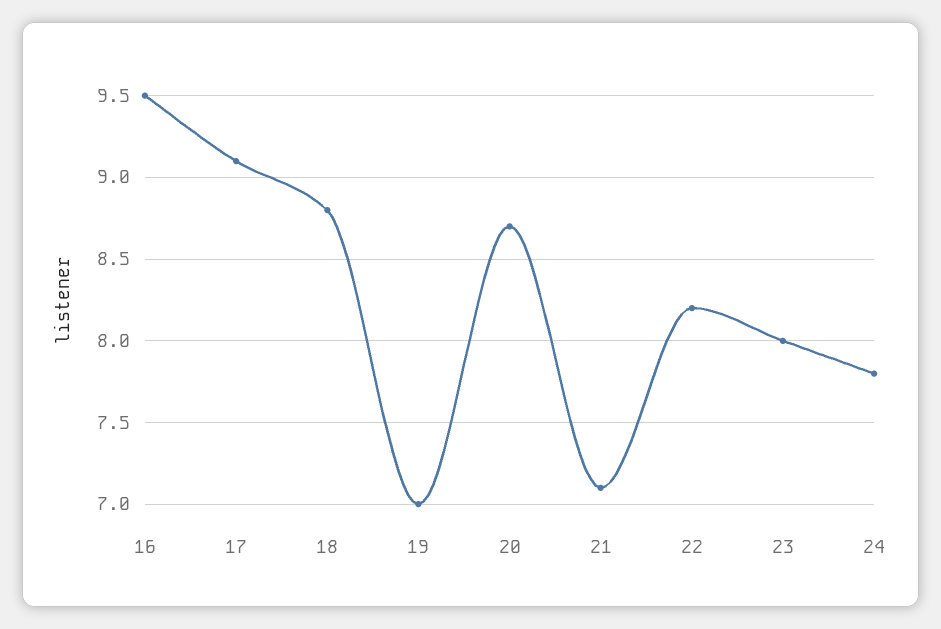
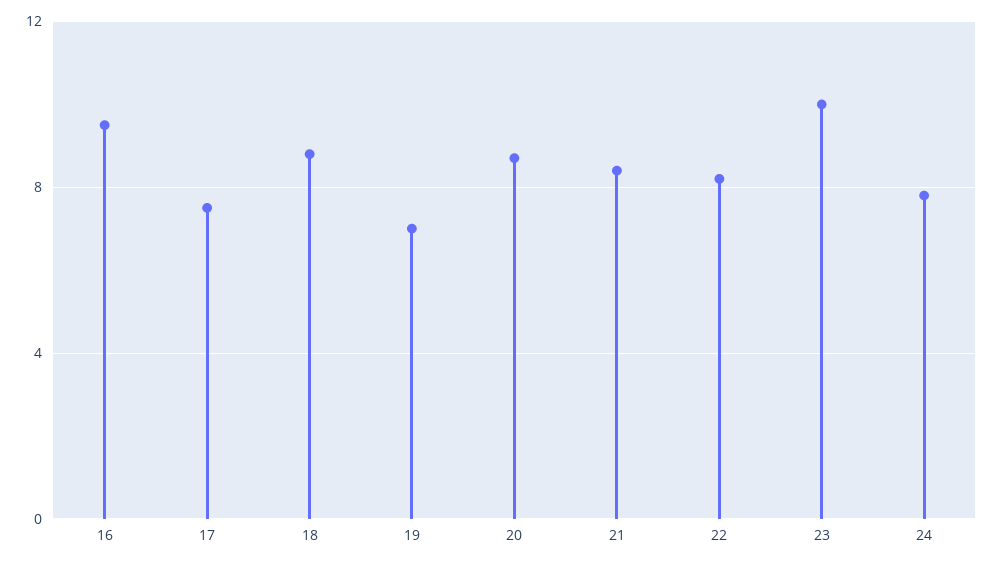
17: 9.1 -> 7.5
21: 7.1 -> 8.5
23: 8 -> 10

